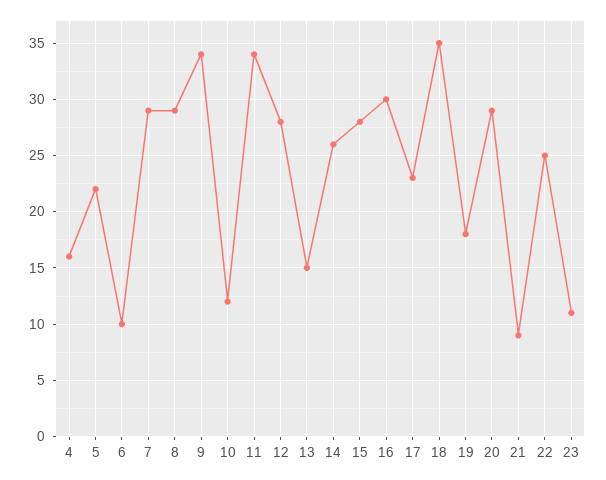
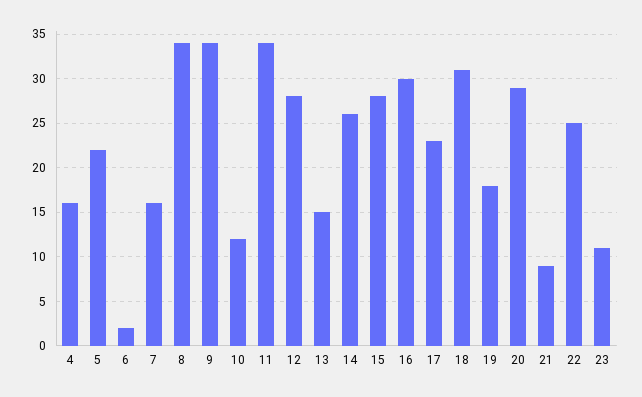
6: 10 -> 2
7: 29 -> 16
8: 29 -> 34
18: 35 -> 31

